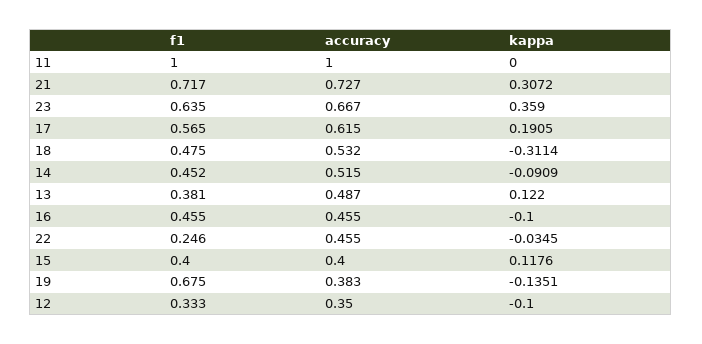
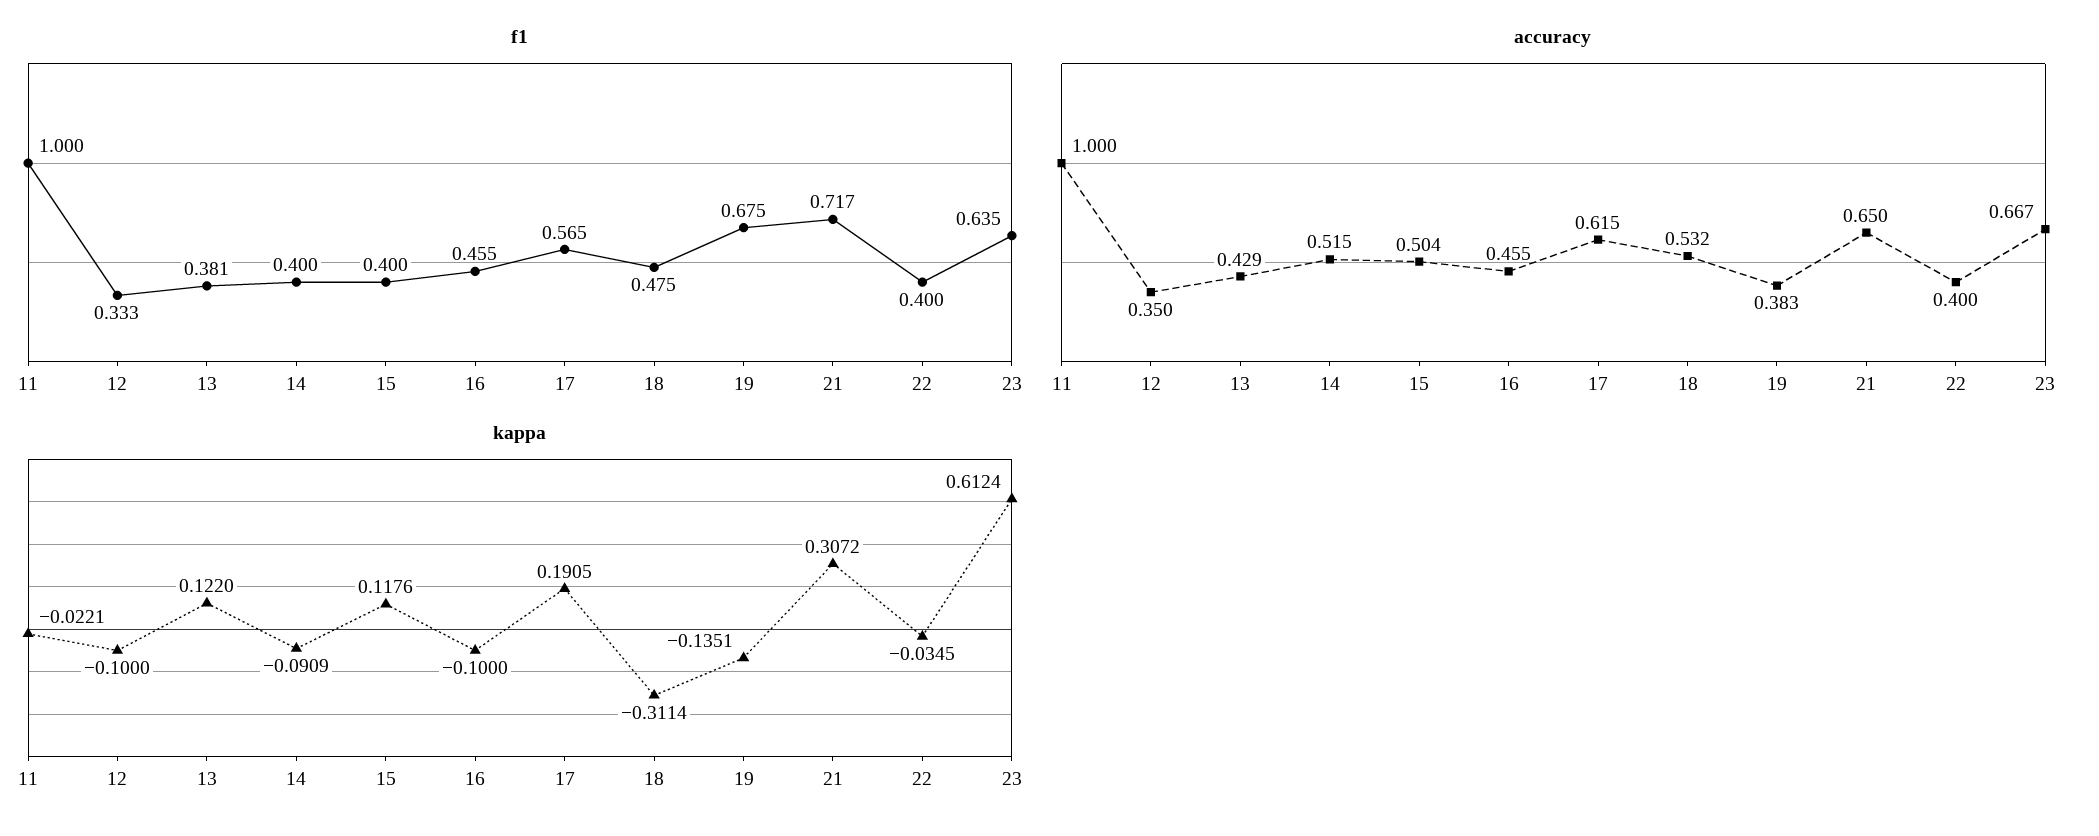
kappa, 11: 0 -> -0.0221
accuracy, 21: 0.727 -> 0.65
kappa, 23: 0.359 -> 0.6124
f1, 14: 0.452 -> 0.4
accuracy, 13: 0.487 -> 0.429
f1, 22: 0.246 -> 0.4
accuracy, 22: 0.455 -> 0.4
accuracy, 15: 0.4 -> 0.504

